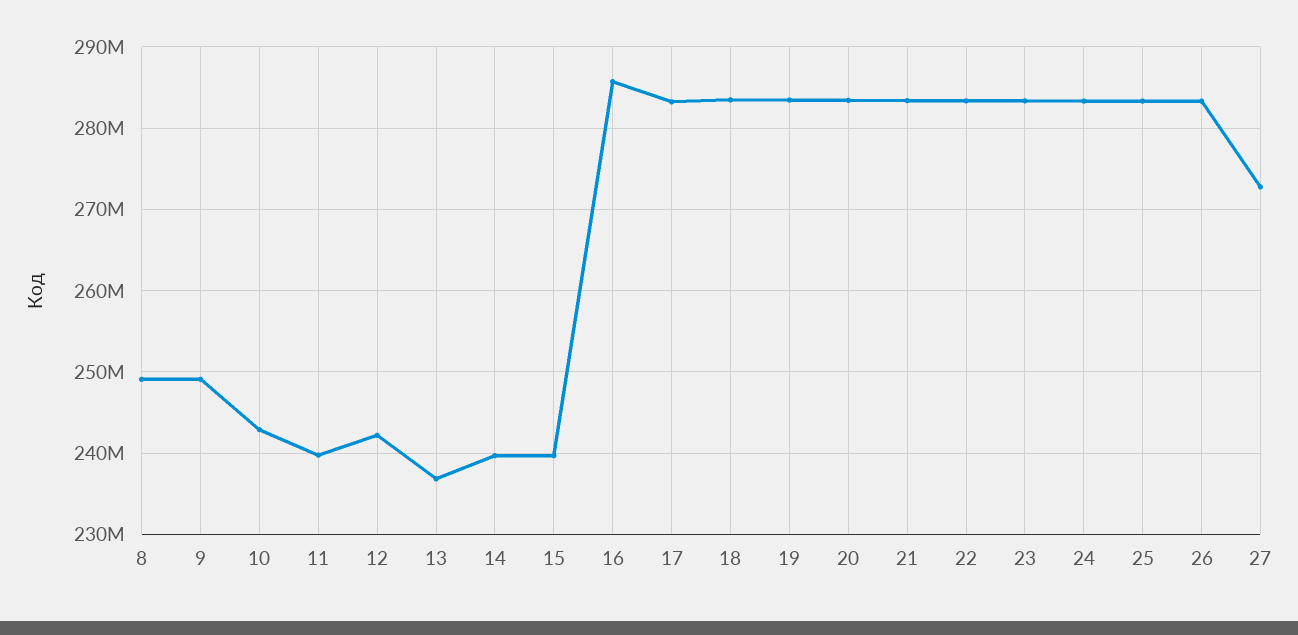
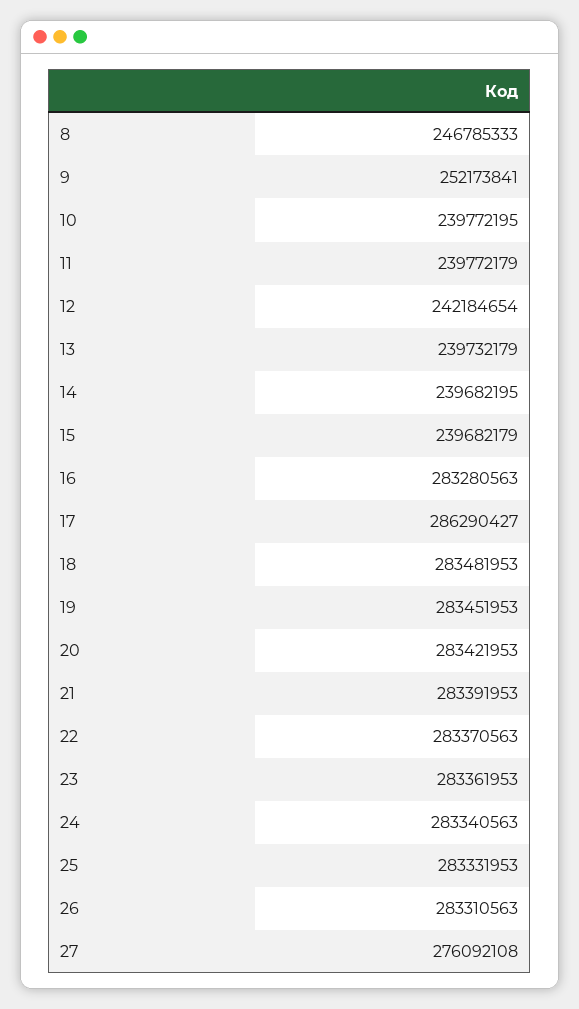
8: 249000000 -> 246785333
9: 249000000 -> 252173841
10: 243000000 -> 239772195
13: 237000000 -> 239732179
16: 286000000 -> 283280563
17: 283000000 -> 286290427
27: 273000000 -> 276092108

